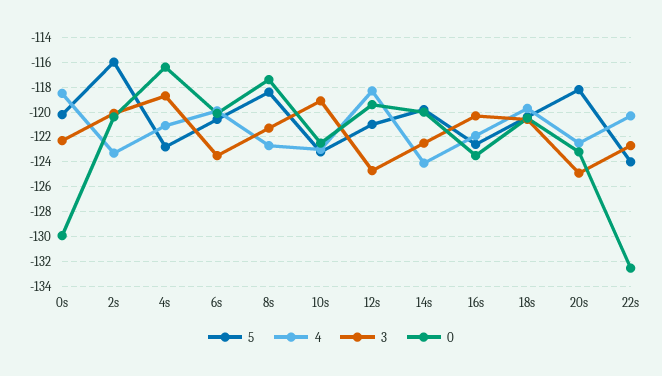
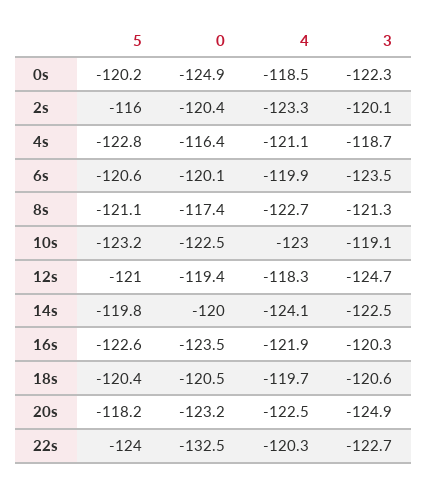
0, 0s: -130 -> -124.9
5, 8s: -118.5 -> -121.1

